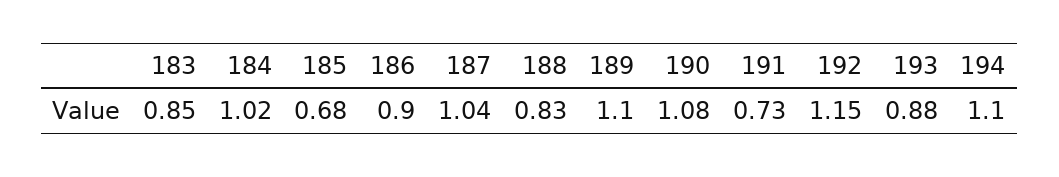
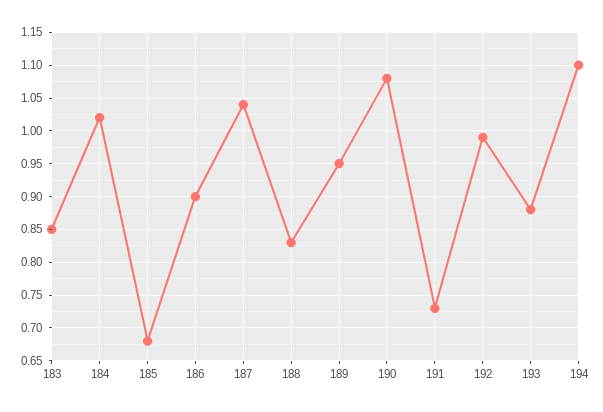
189: 1.1 -> 0.95
192: 1.15 -> 0.99

